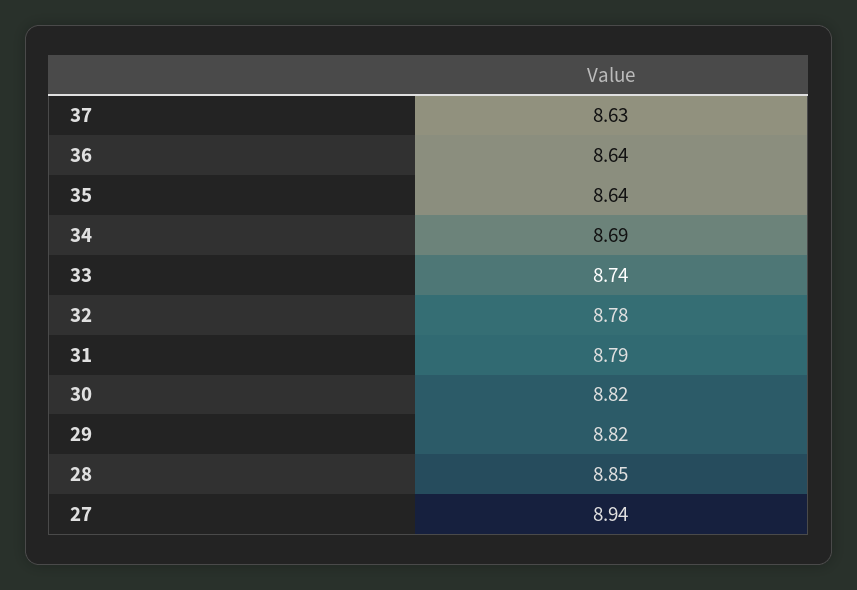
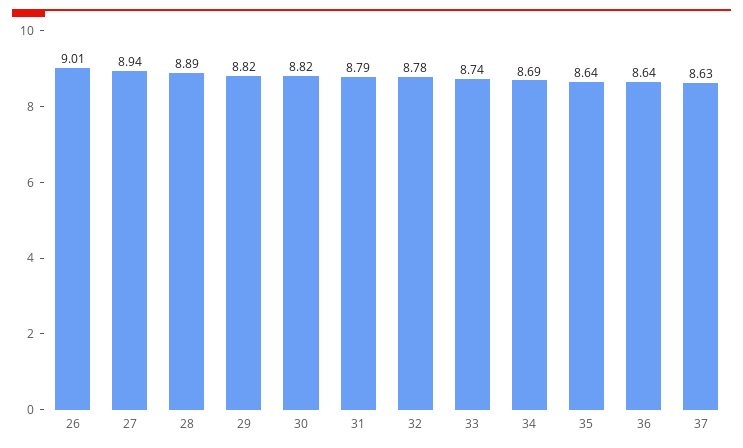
28: 8.85 -> 8.89
26: none -> 9.01

